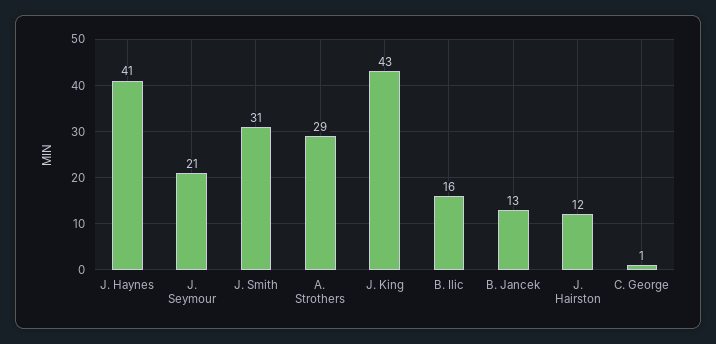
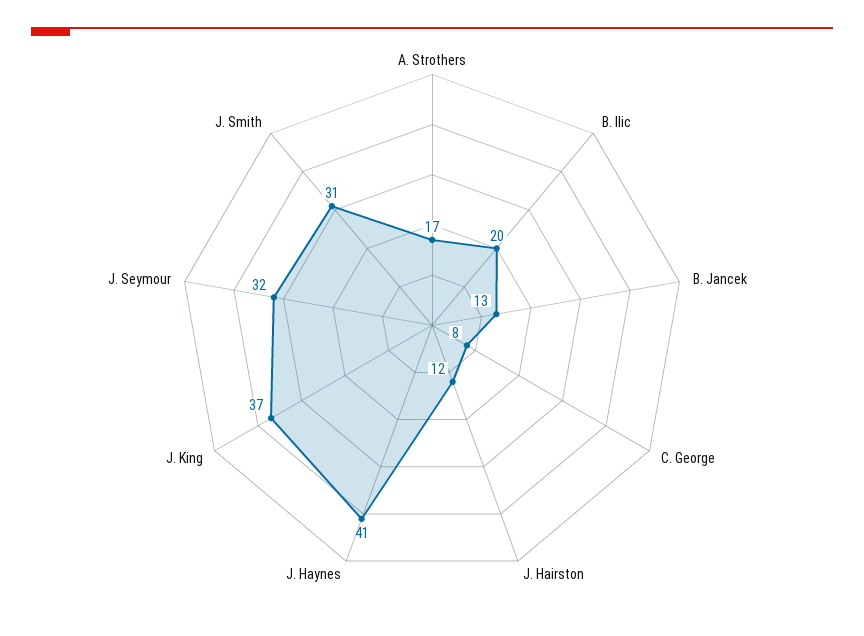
J. Seymour: 21 -> 32
A. Strothers: 29 -> 17
J. King: 43 -> 37
B. Ilic: 16 -> 20
C. George: 1 -> 8

